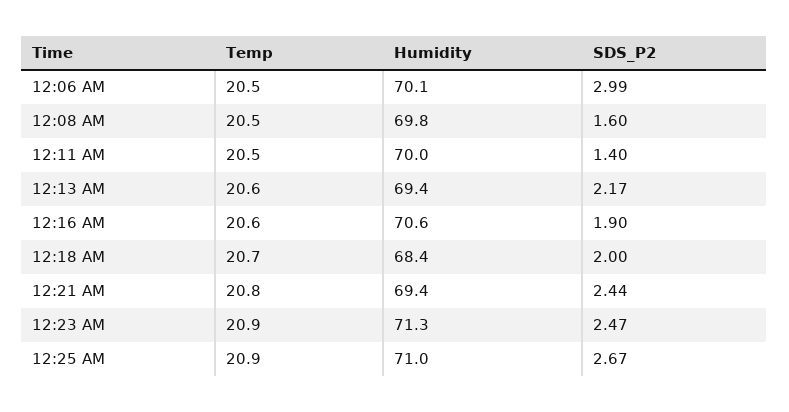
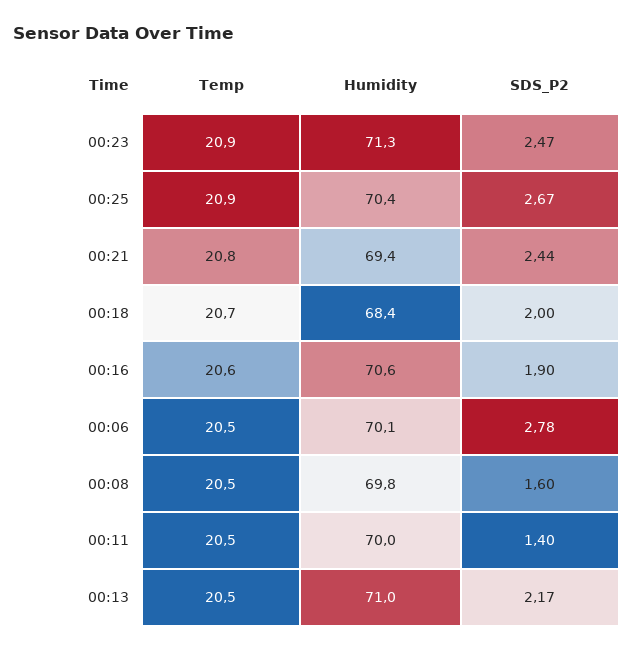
SDS_P2, 12:06 AM: 2.99 -> 2.78
Temp, 12:13 AM: 20.6 -> 20.5
Humidity, 12:13 AM: 69.4 -> 71
Humidity, 12:25 AM: 71 -> 70.4

